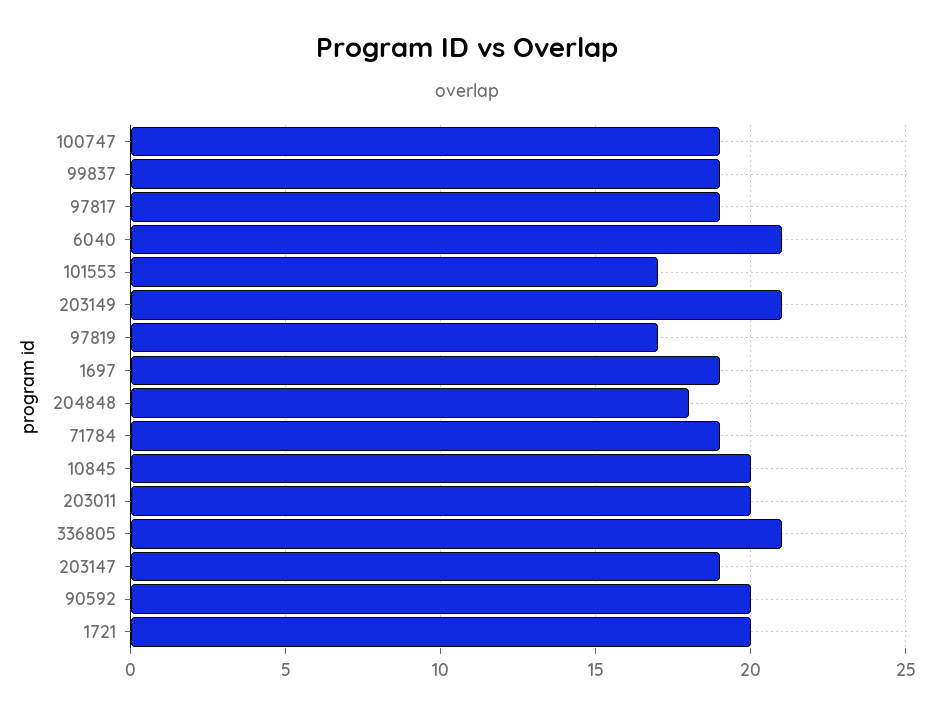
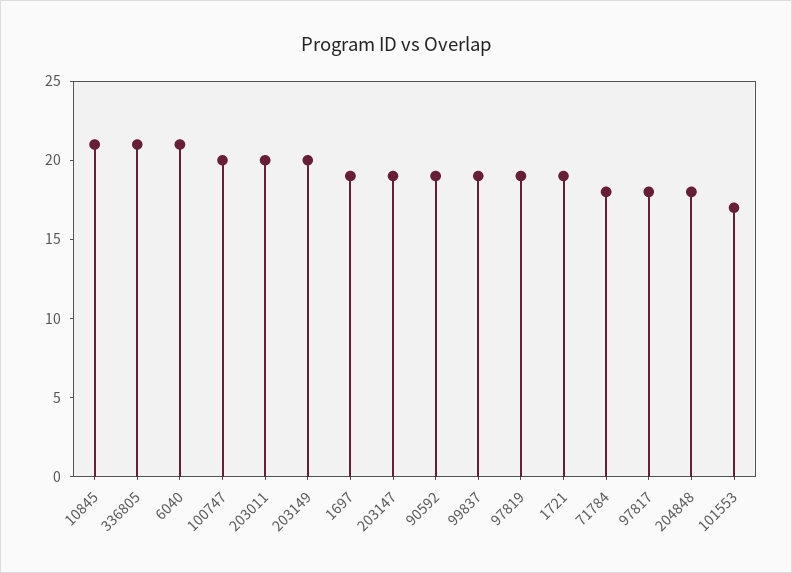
100747: 19 -> 20
97817: 19 -> 18
203149: 21 -> 20
97819: 17 -> 19
71784: 19 -> 18
10845: 20 -> 21
90592: 20 -> 19
1721: 20 -> 19

